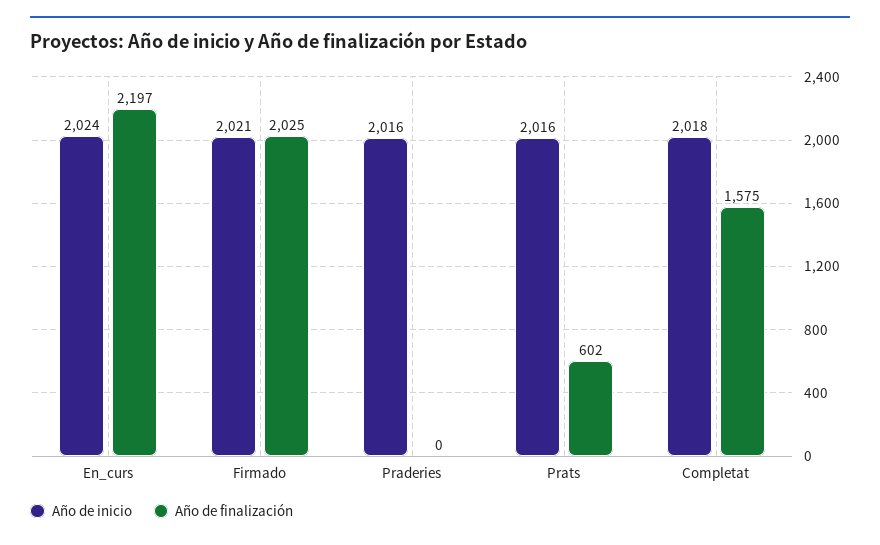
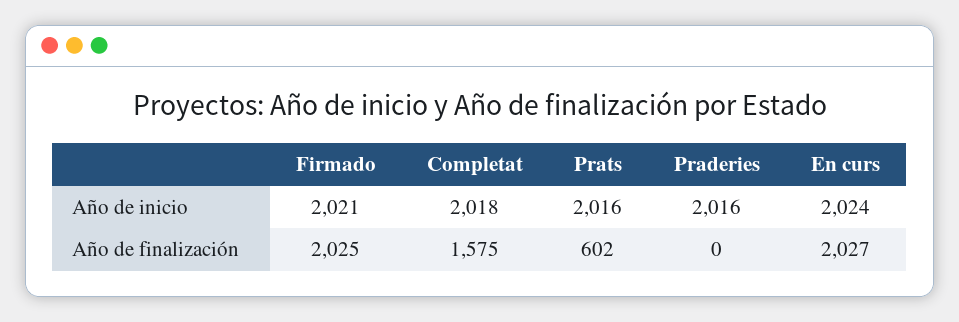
Año de finalización, En_curs: 2197 -> 2027

